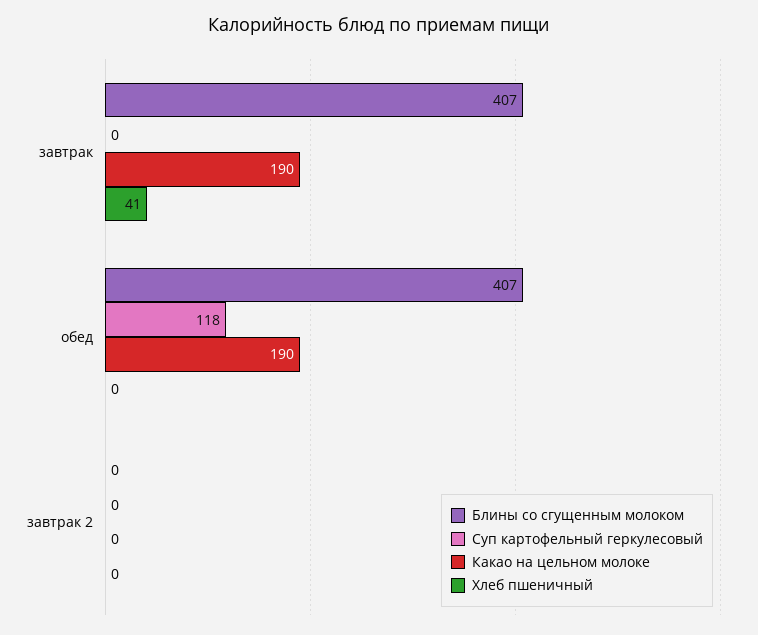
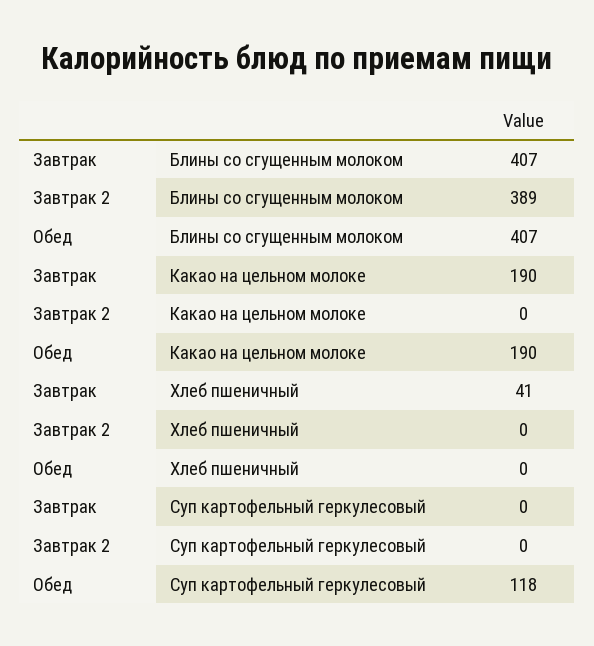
Блины со сгущенным молоком, завтрак 2: 0 -> 389

